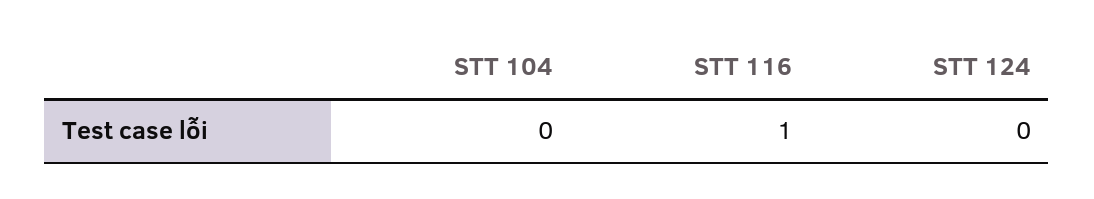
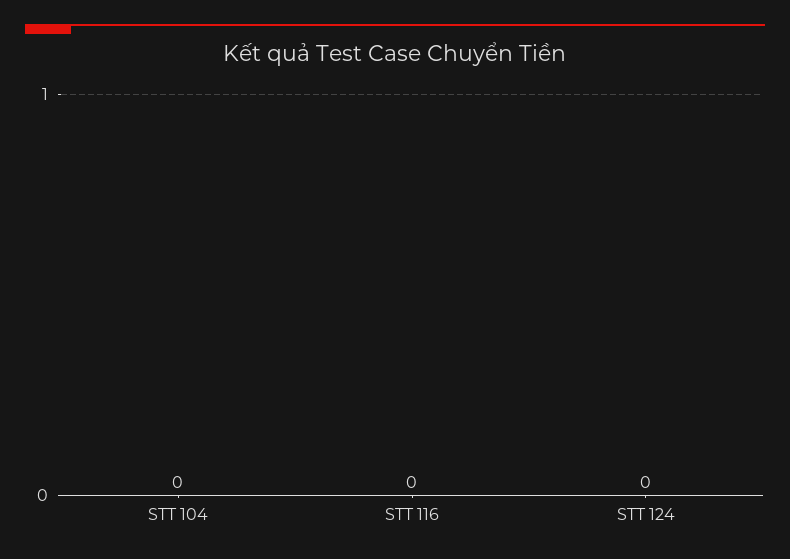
STT 116: 1 -> 0

